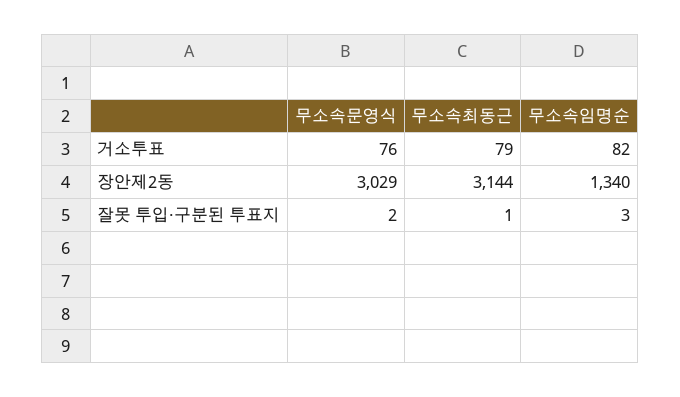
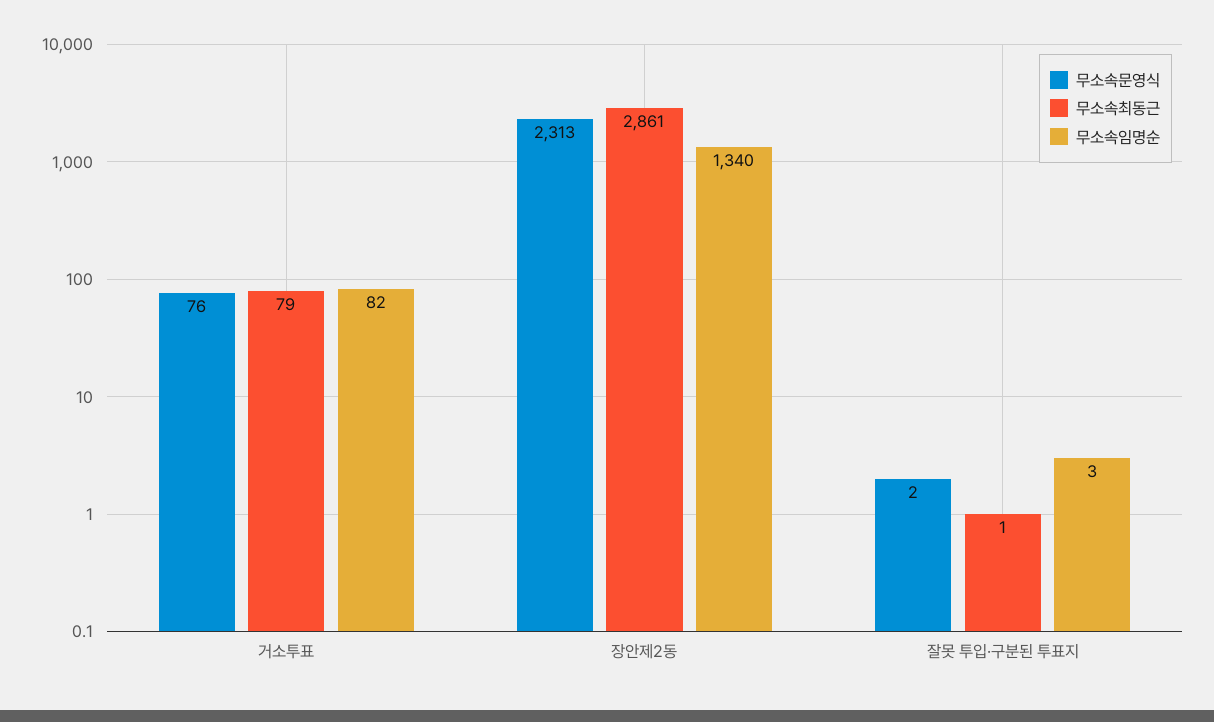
무소속문영식, 장안제2동: 3029 -> 2313
무소속최동근, 장안제2동: 3144 -> 2861

